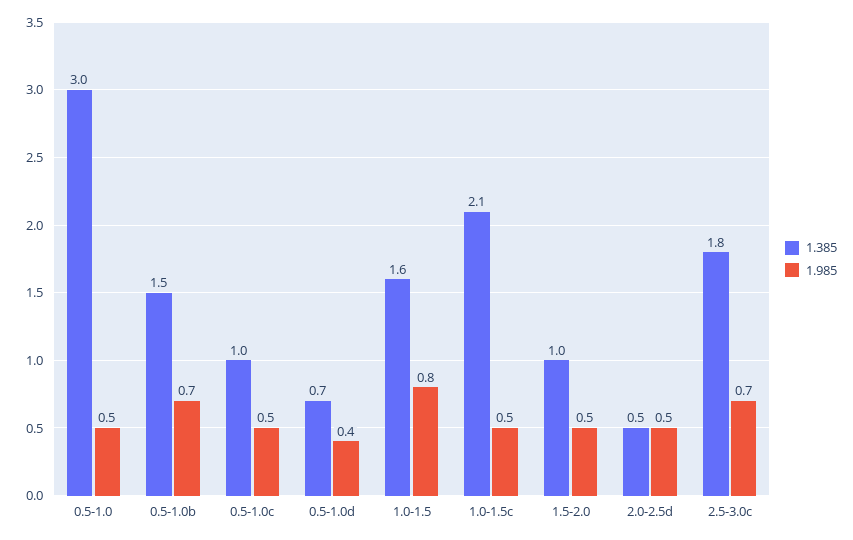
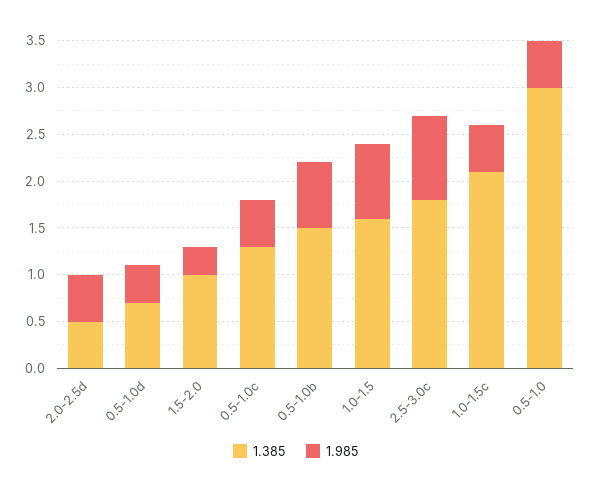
1.385, 0.5-1.0c: 1 -> 1.3
1.985, 1.5-2.0: 0.5 -> 0.3
1.985, 2.5-3.0c: 0.7 -> 0.9

